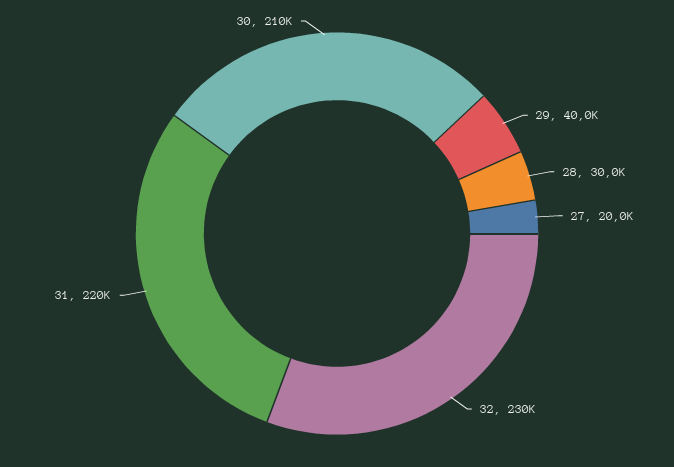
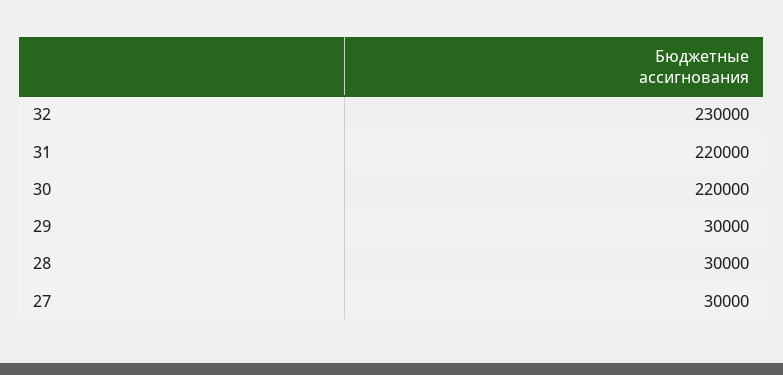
29: 40000 -> 30000
27: 20000 -> 30000
30: 210000 -> 220000

